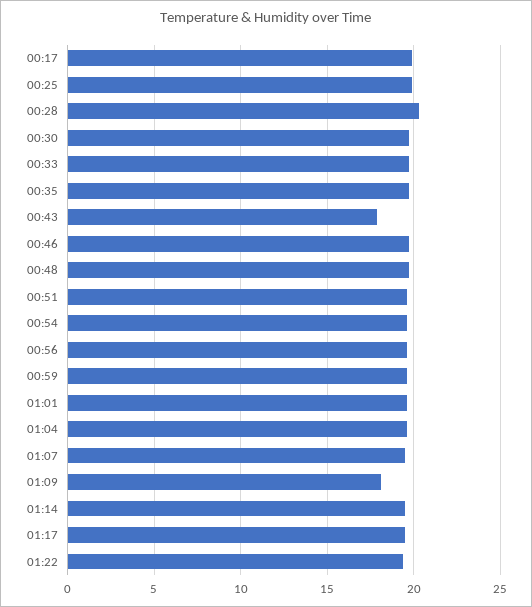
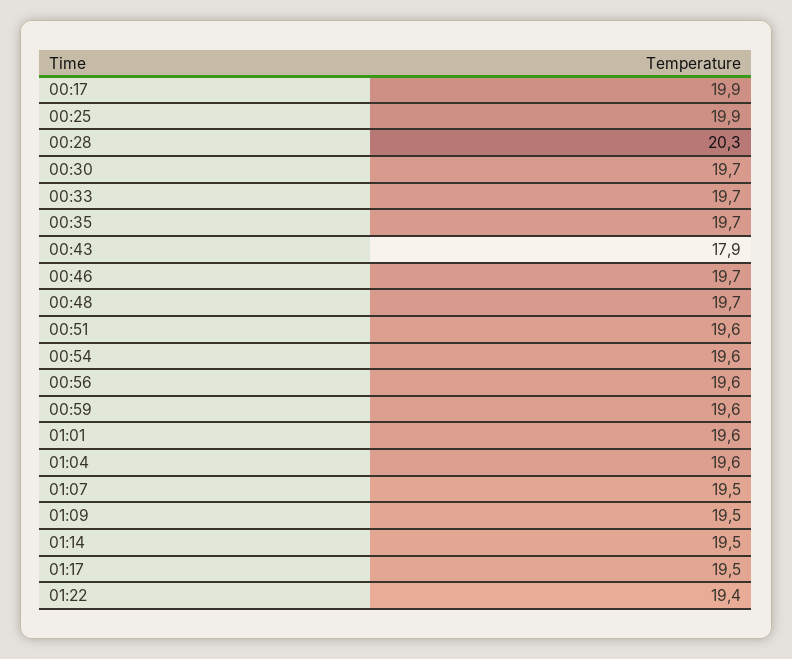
01:09: 18 -> 19.5

